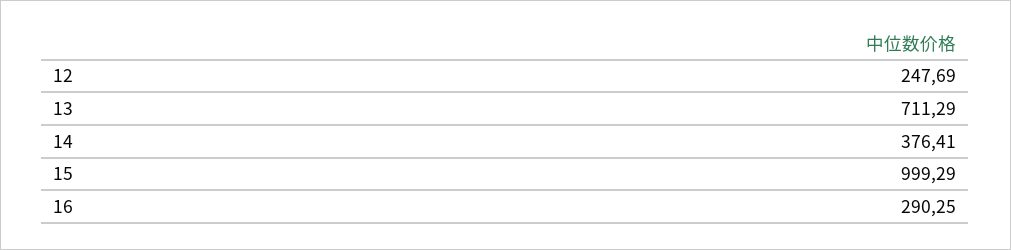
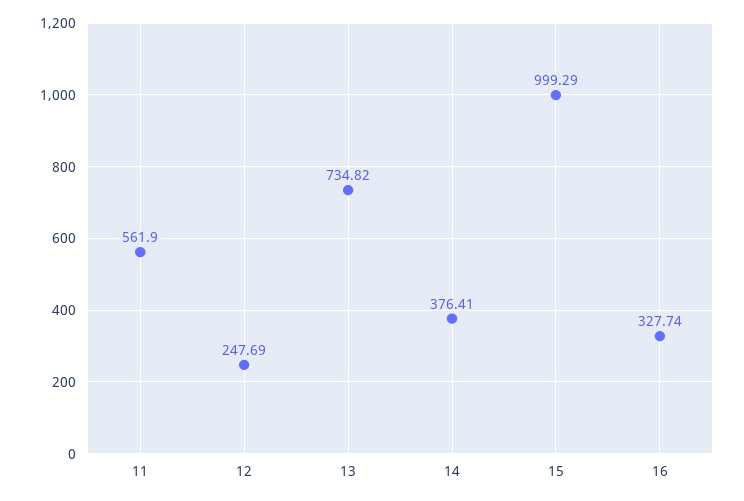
13: 711.29 -> 734.82
16: 290.25 -> 327.74
11: none -> 561.9

